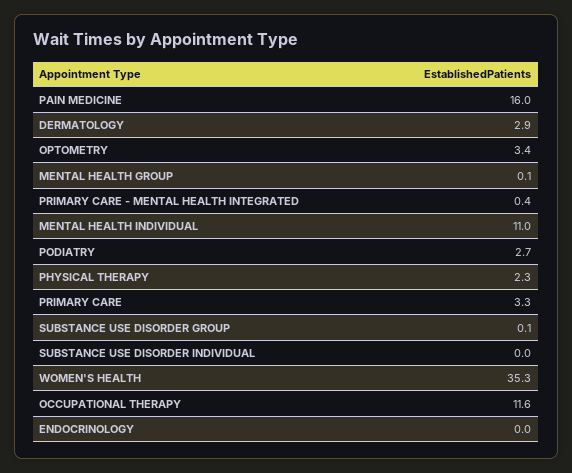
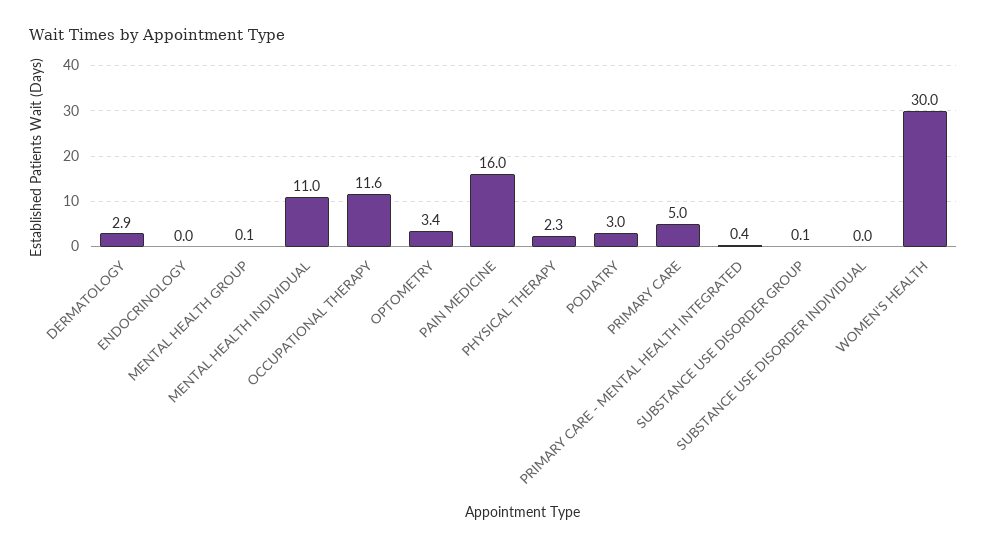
PODIATRY: 2.7 -> 3
PRIMARY CARE: 3.3 -> 5
WOMEN'S HEALTH: 35.3 -> 30

